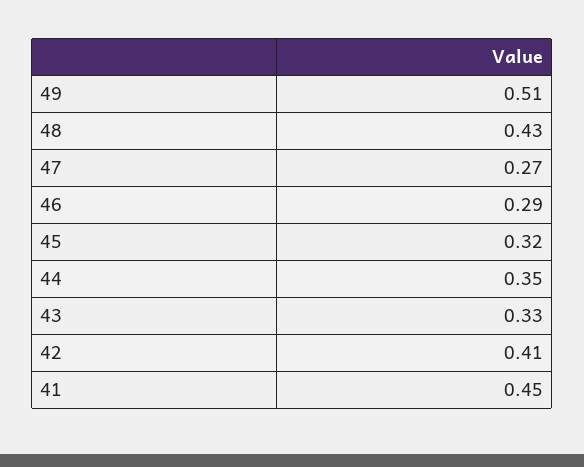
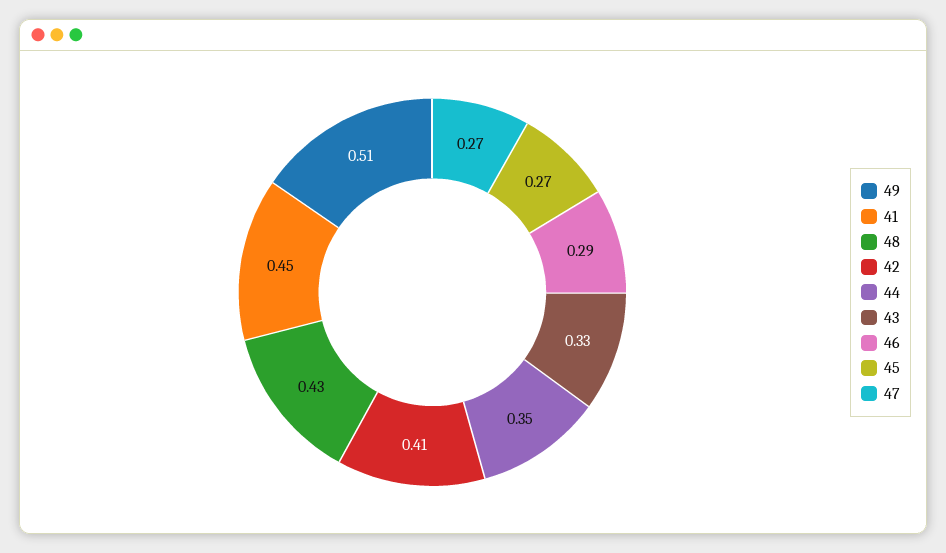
45: 0.32 -> 0.27

